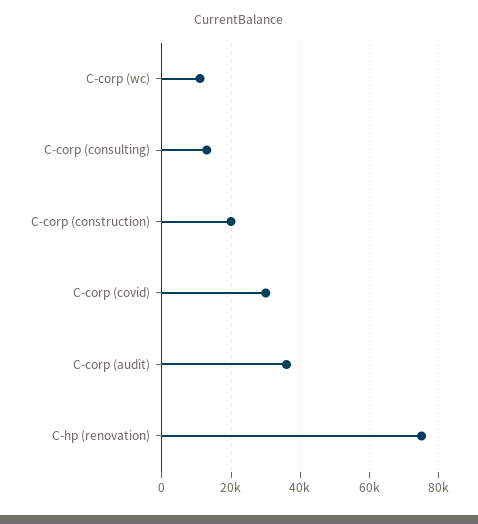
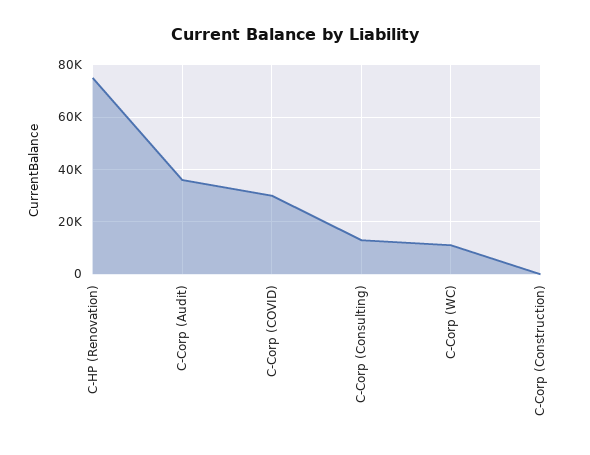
C-corp (construction): 20000 -> 0

